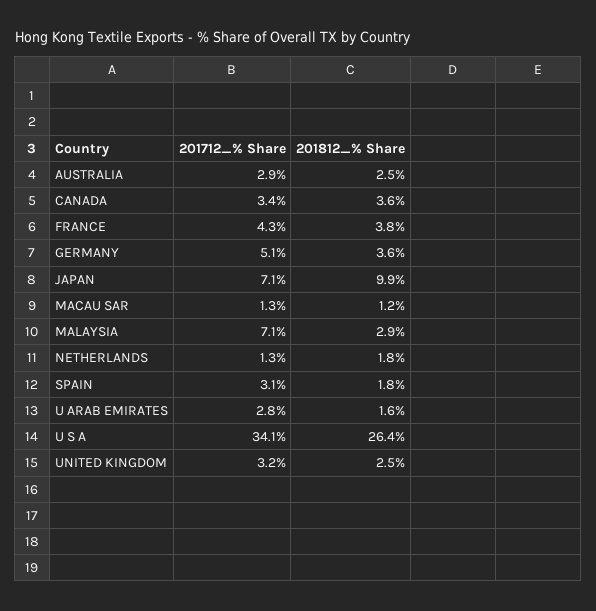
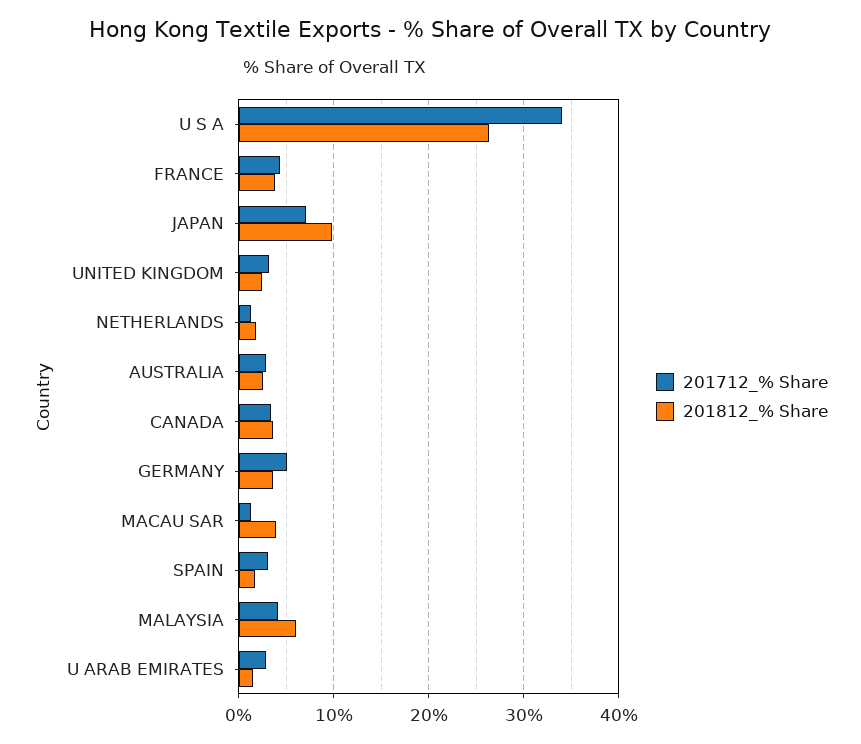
201812_% Share, MACAU SAR: 1.2 -> 4
201712_% Share, MALAYSIA: 7.1 -> 4
201812_% Share, MALAYSIA: 2.9 -> 6

